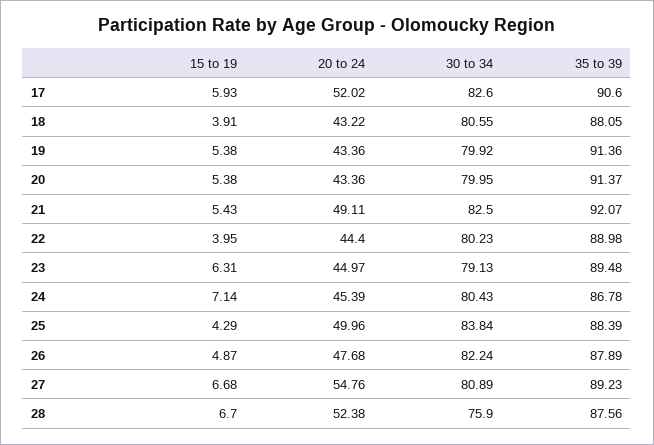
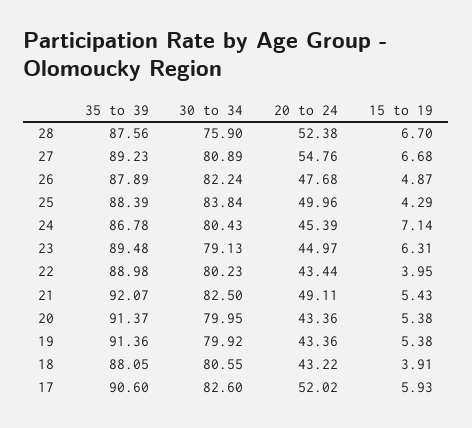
20 to 24, 22: 44.4 -> 43.44

